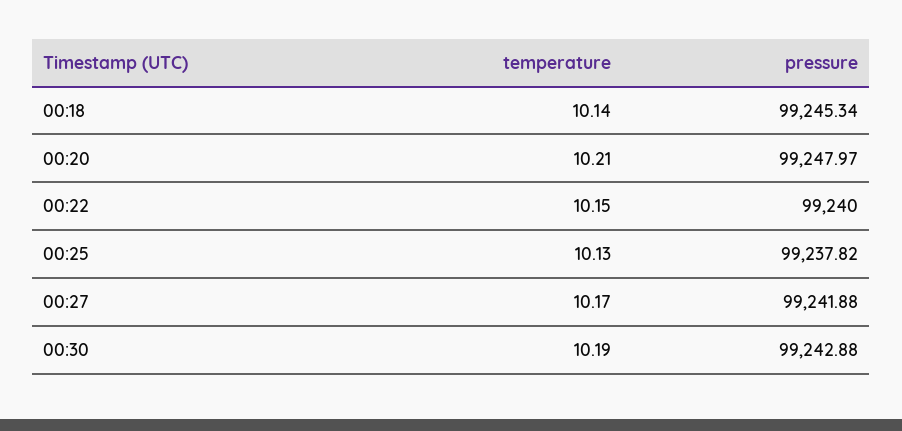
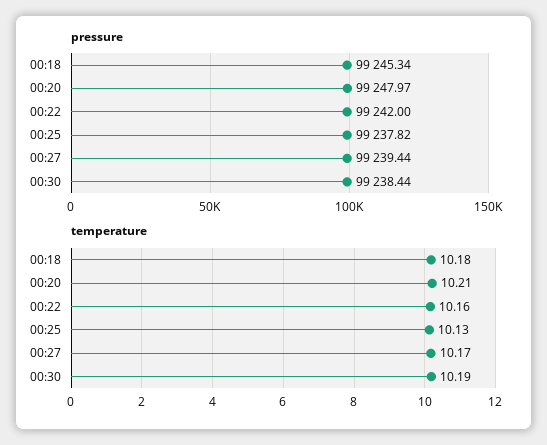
temperature, 00:18: 10.14 -> 10.18
temperature, 00:22: 10.15 -> 10.16
pressure, 00:22: 99240 -> 99242
pressure, 00:27: 99241.88 -> 99239.44
pressure, 00:30: 99242.88 -> 99238.44

